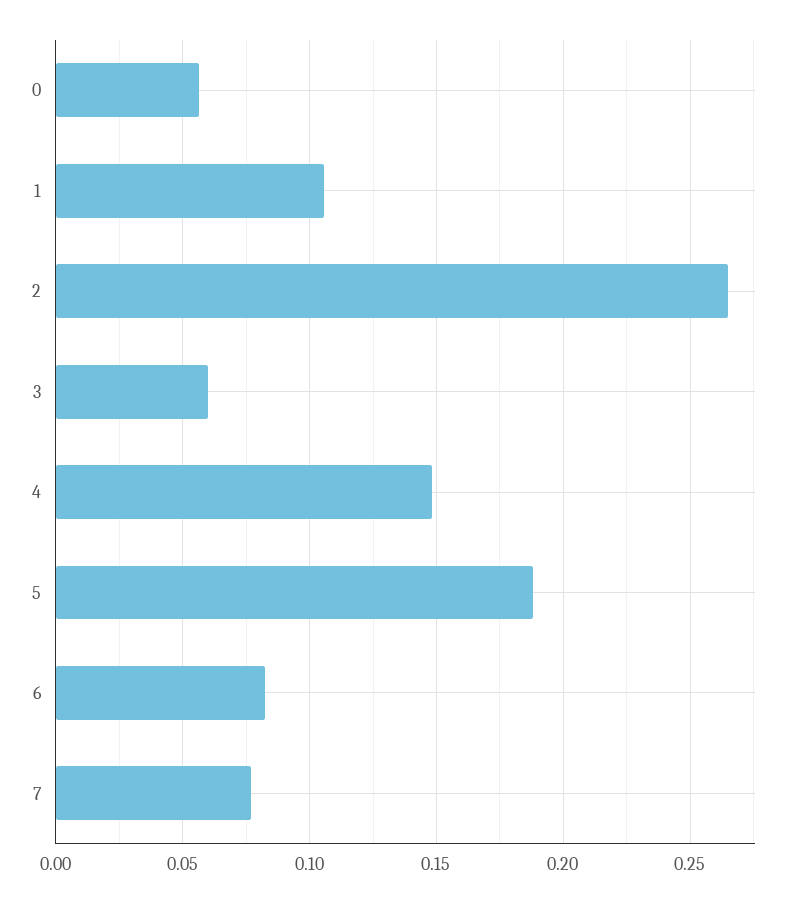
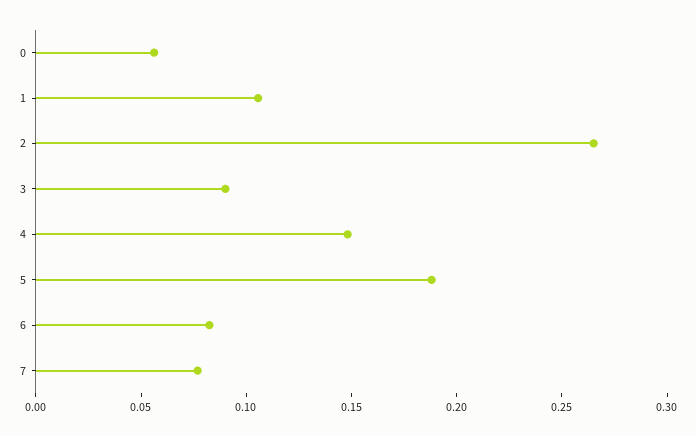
3: 0.06 -> 0.09

